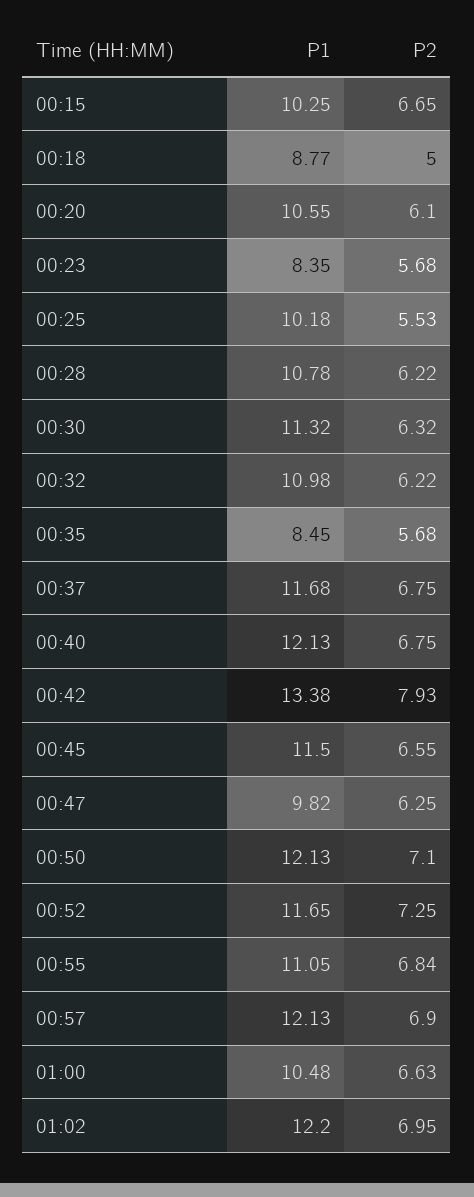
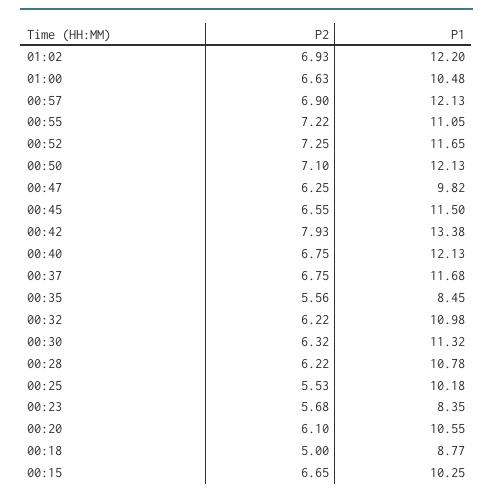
P2, 00:35: 5.68 -> 5.56
P2, 00:55: 6.84 -> 7.22
P2, 01:02: 6.95 -> 6.93

